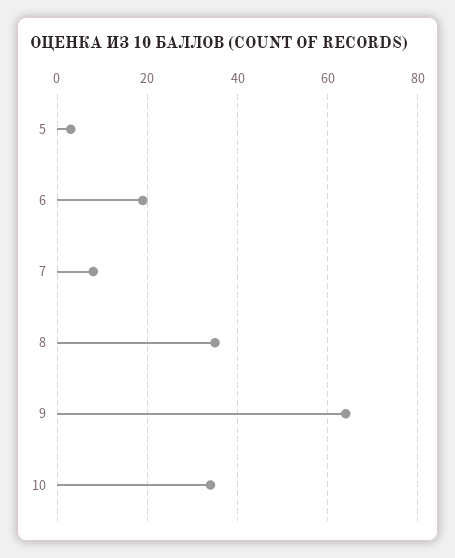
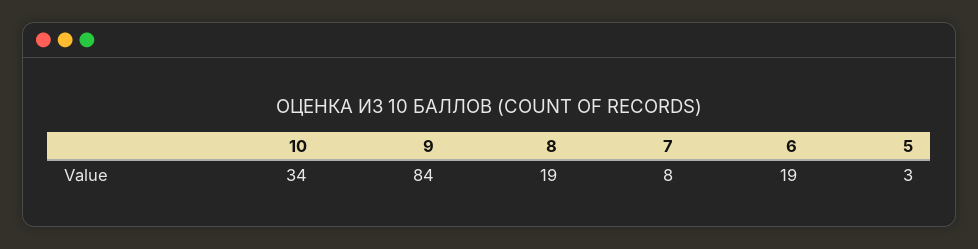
8: 35 -> 19
9: 65 -> 84

